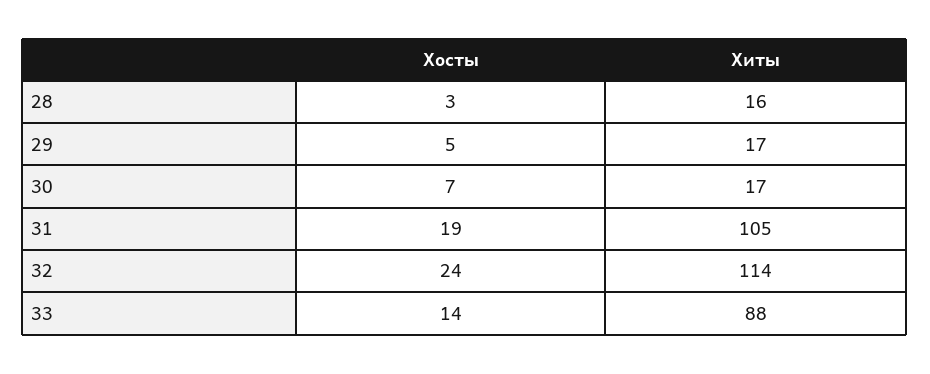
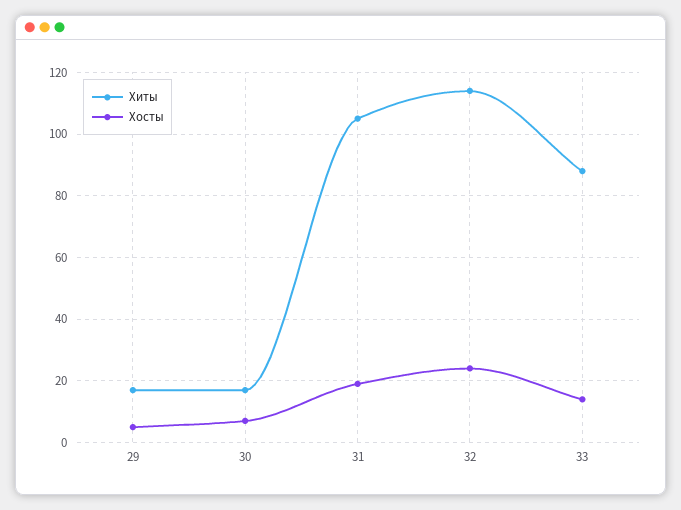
Хосты, 28: 3 -> none
Хиты, 28: 16 -> none

